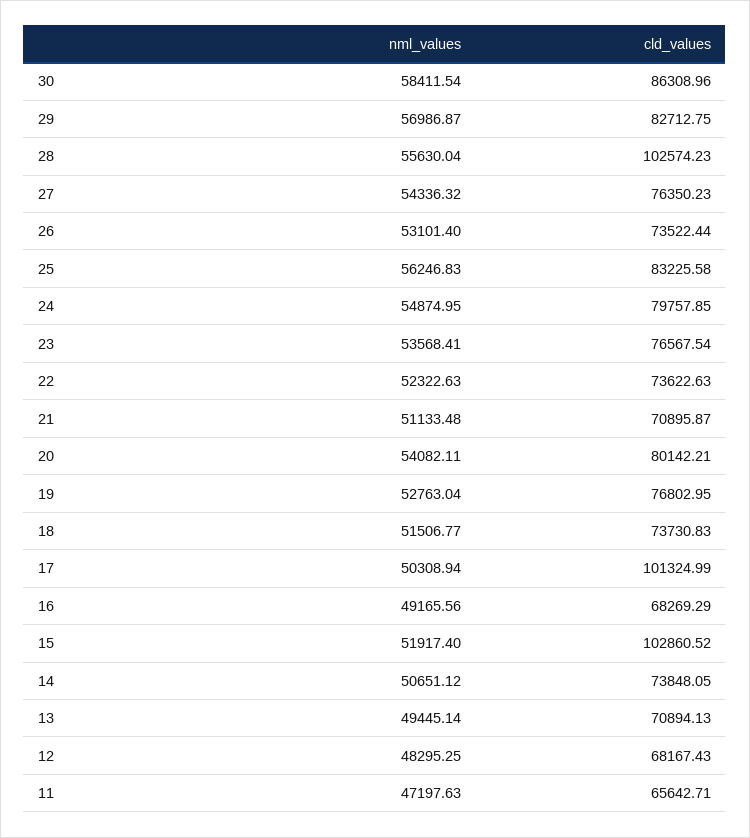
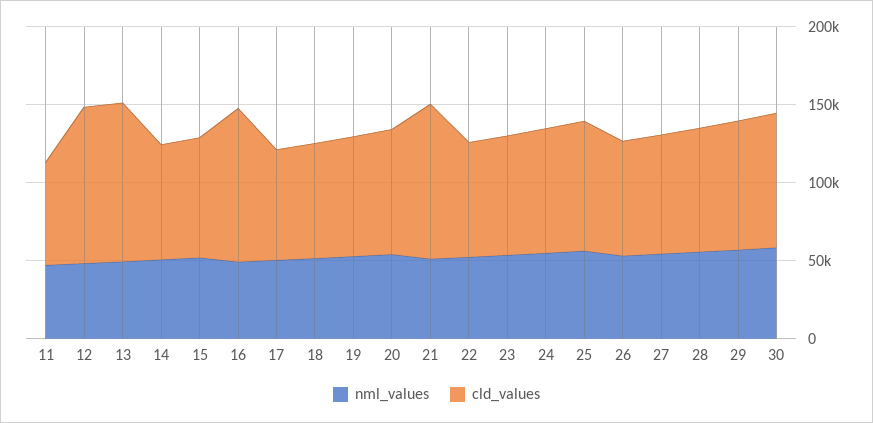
cld_values, 28: 102574.23 -> 80000
cld_values, 21: 70895.87 -> 100000
cld_values, 17: 101324.99 -> 70000
cld_values, 16: 68269.29 -> 100000
cld_values, 15: 102860.52 -> 80000
cld_values, 13: 70894.13 -> 100000
cld_values, 12: 68167.43 -> 100000

